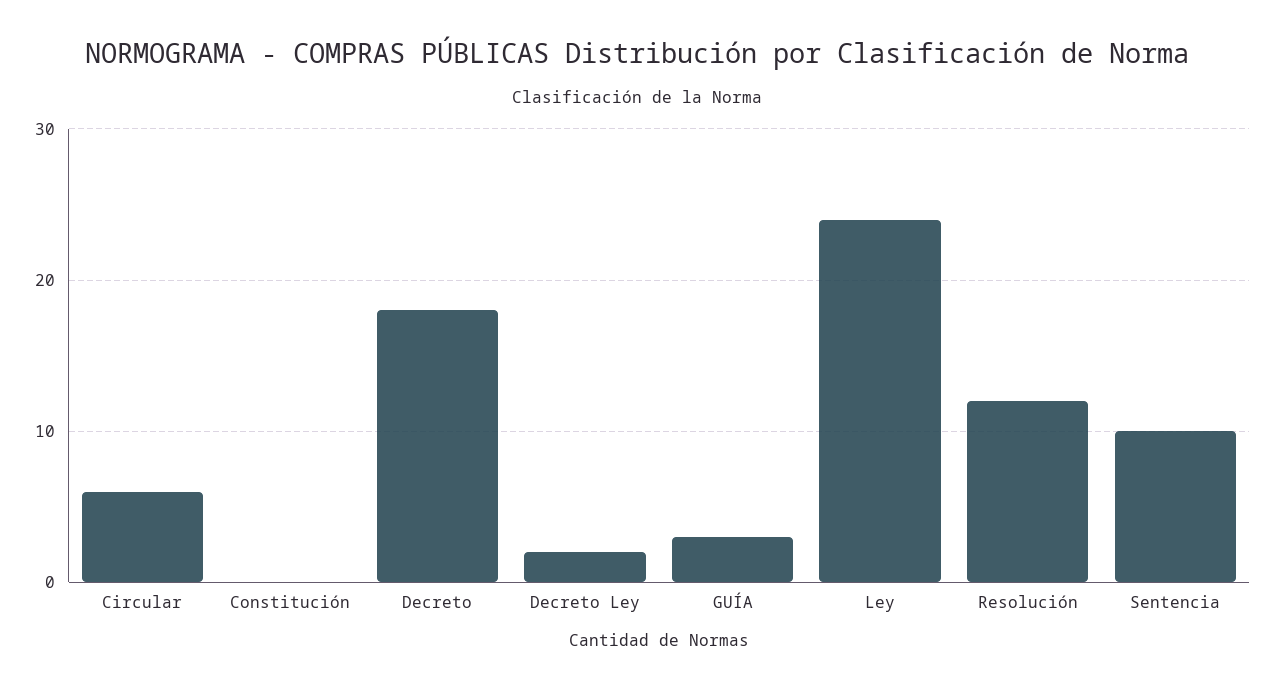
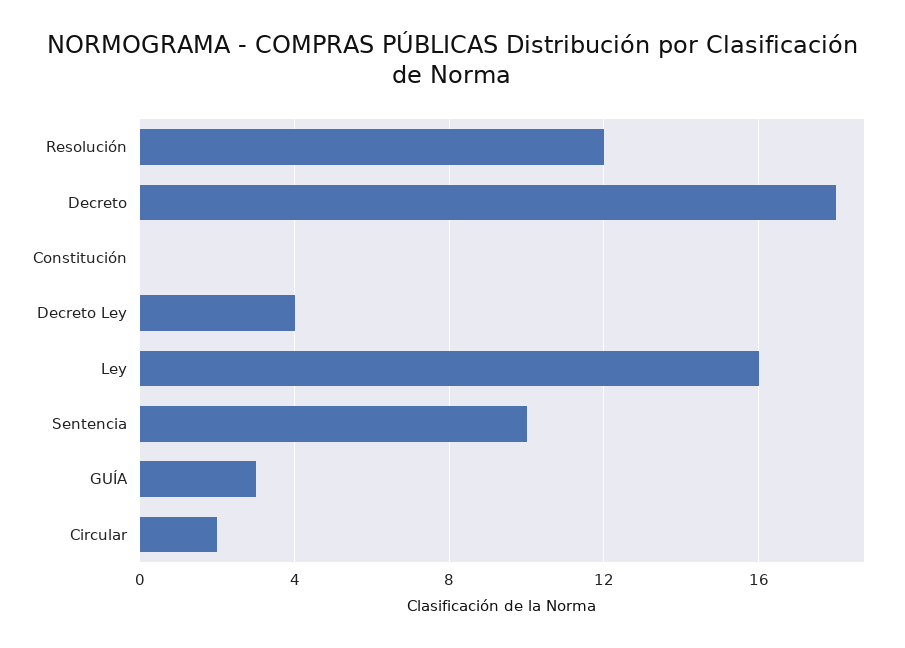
Circular: 6 -> 2
Decreto Ley: 2 -> 4
Ley: 24 -> 16

